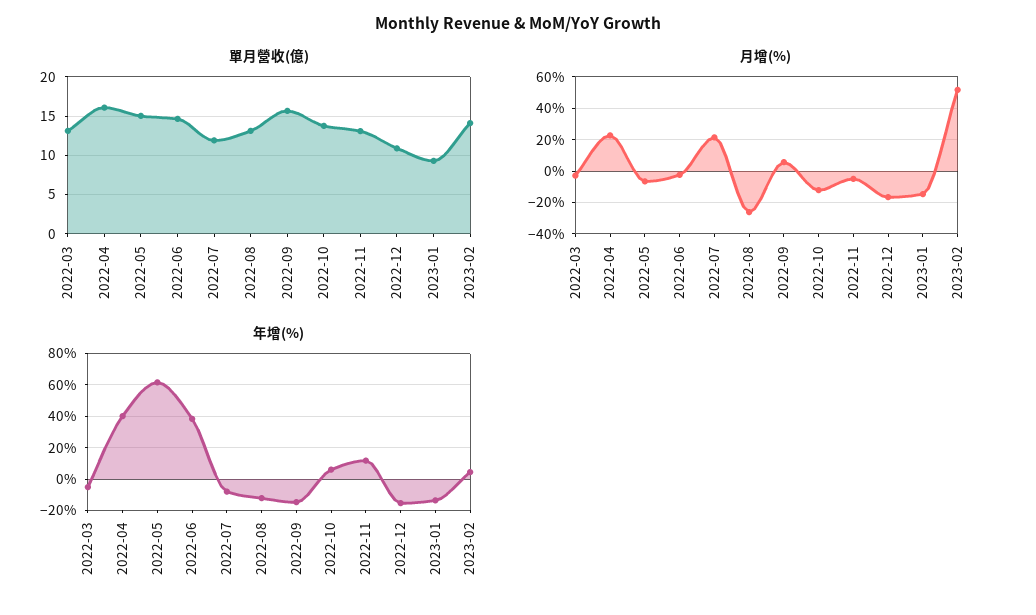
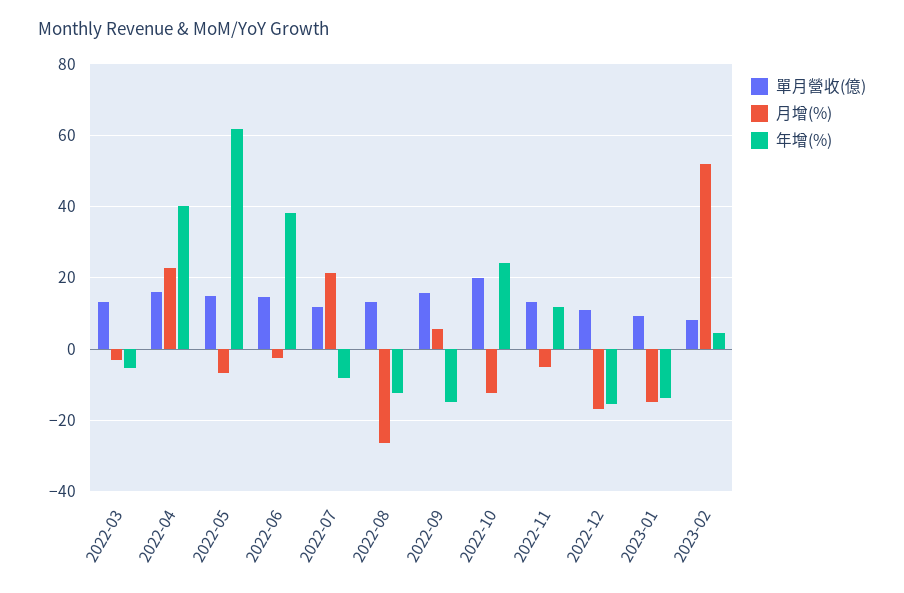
單月營收(億), 2022-10: 14 -> 20
單月營收(億), 2023-02: 14 -> 8
年增(%), 2022-10: 5 -> 24

